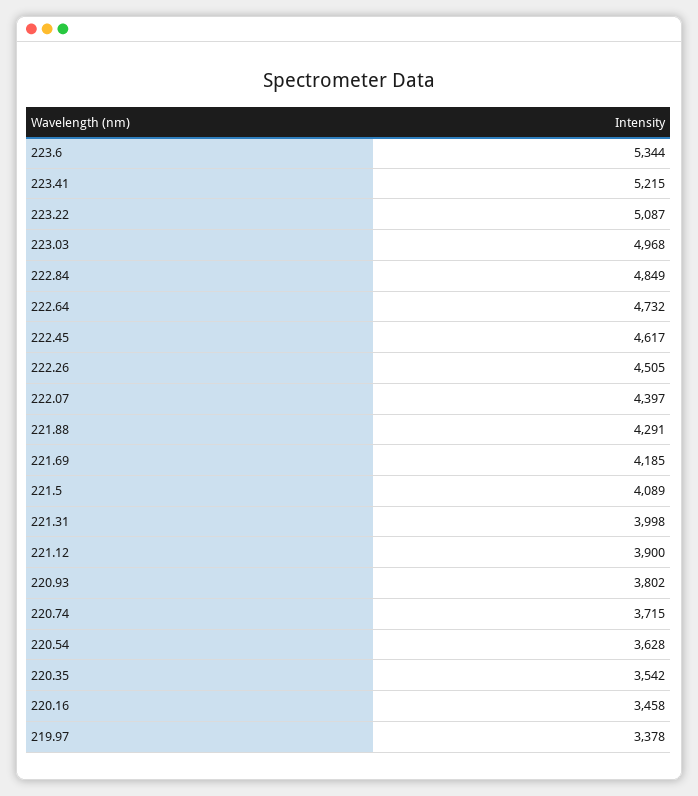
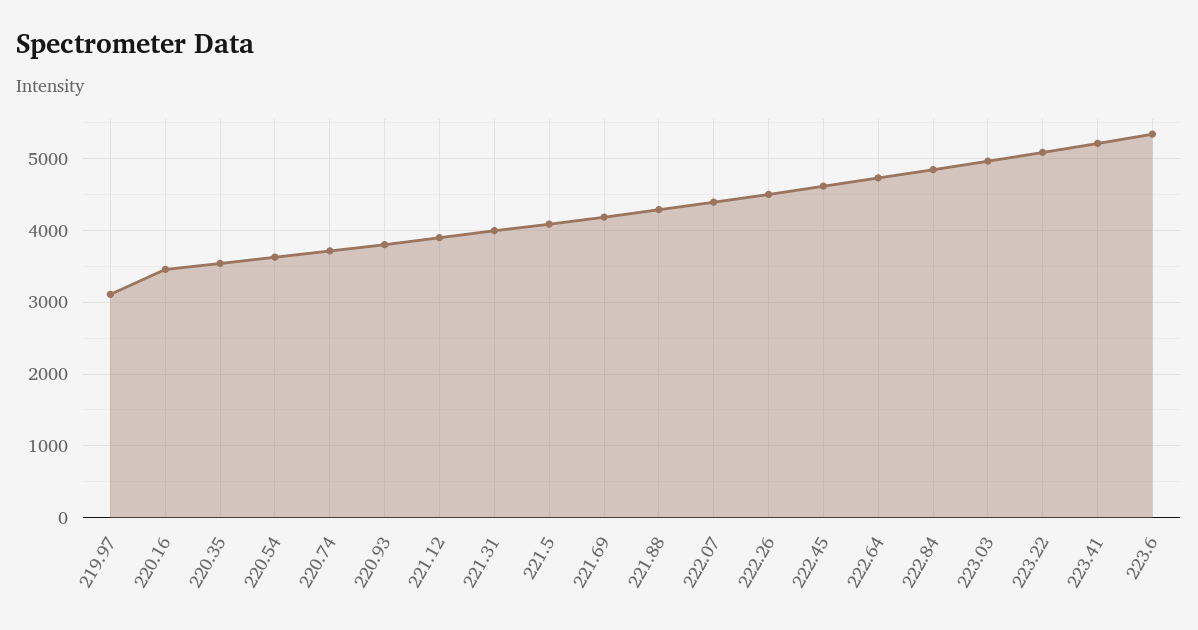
219.97: 3378 -> 3100

